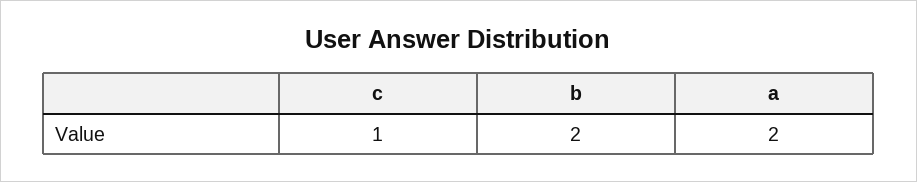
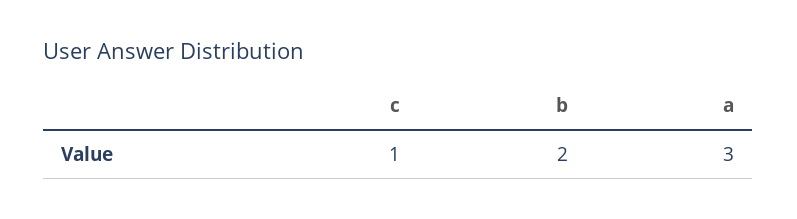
a: 2 -> 3

